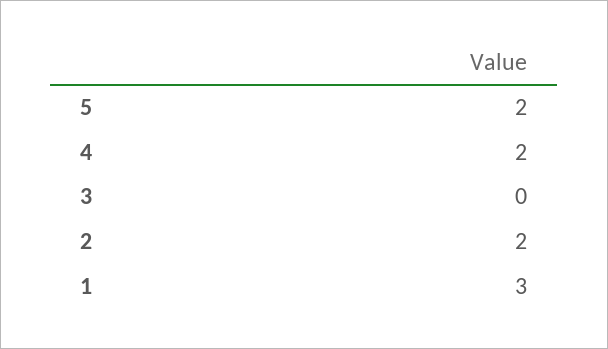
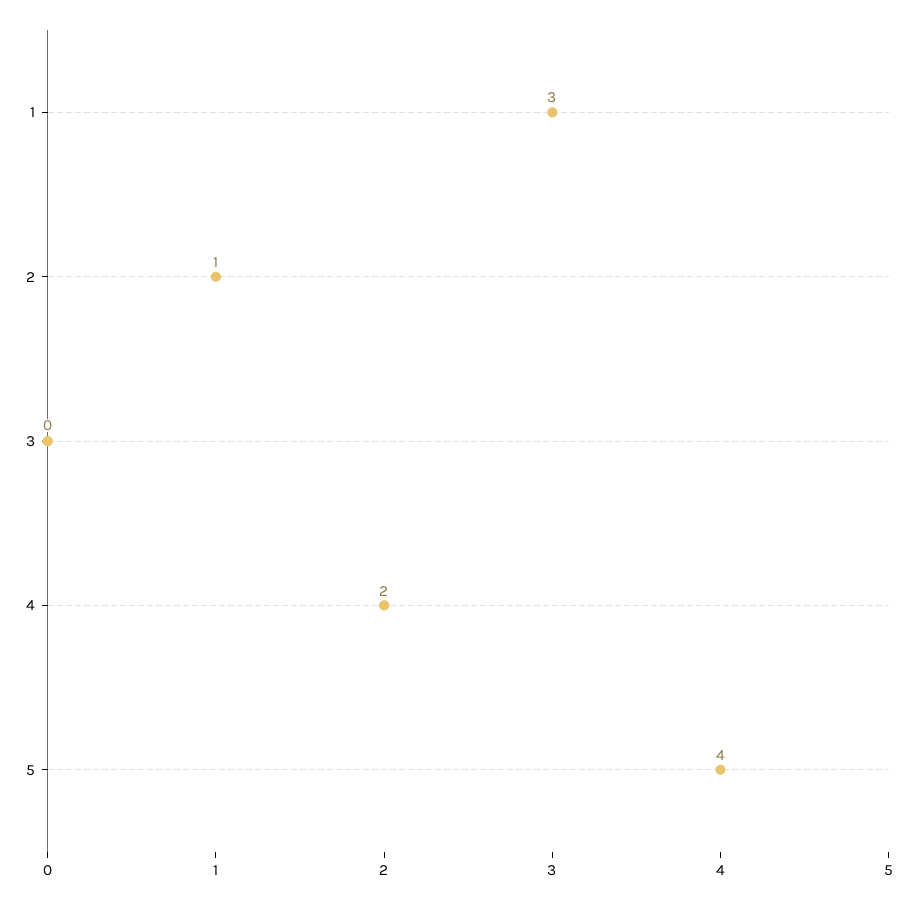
5: 2 -> 4
2: 2 -> 1

